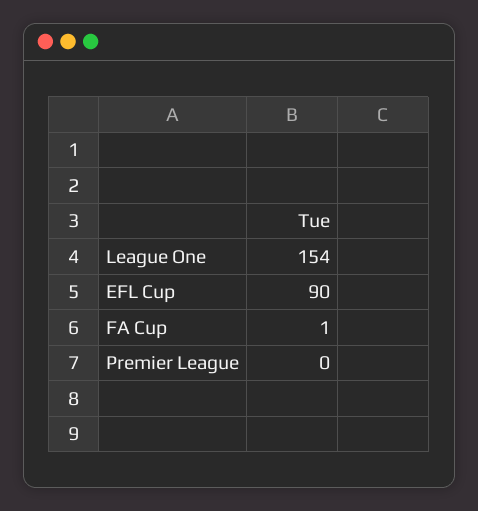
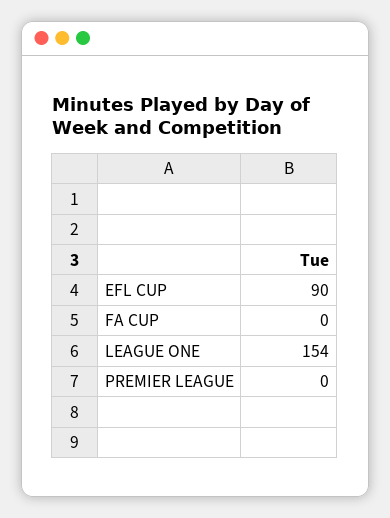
FA Cup: 1 -> 0

